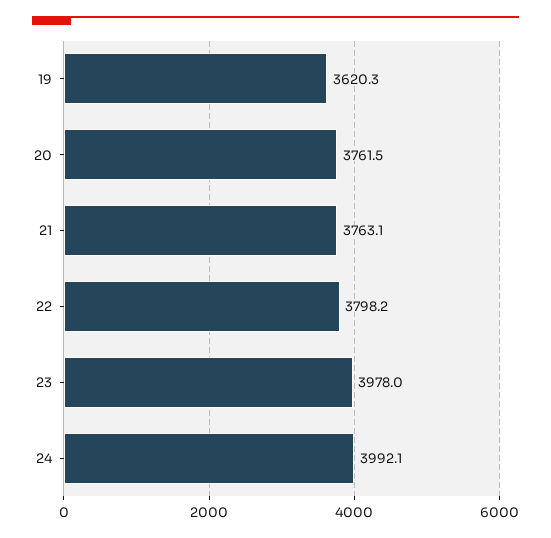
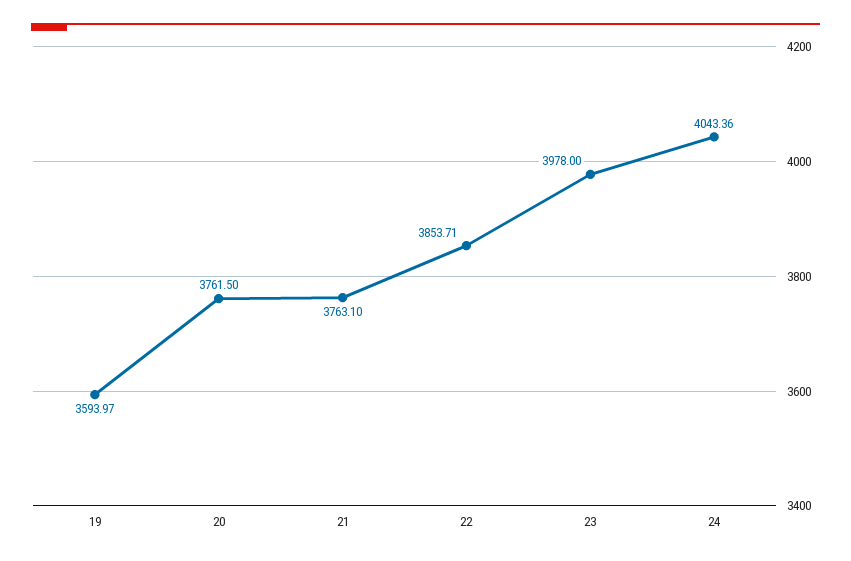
19: 3620.3 -> 3593.97
22: 3798.2 -> 3853.71
24: 3992.1 -> 4043.36

